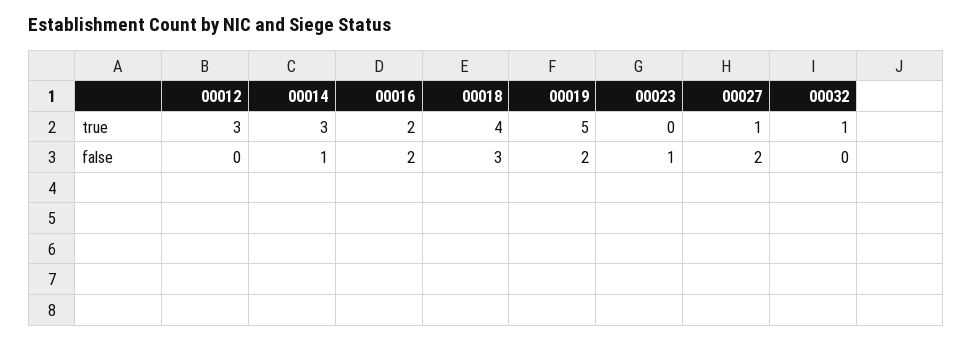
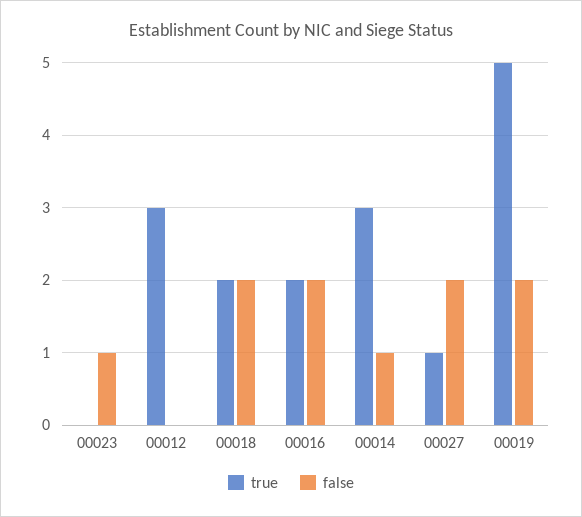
true, 00018: 4 -> 2
true, 00032: 1 -> none
false, 00018: 3 -> 2
false, 00032: 0 -> none

